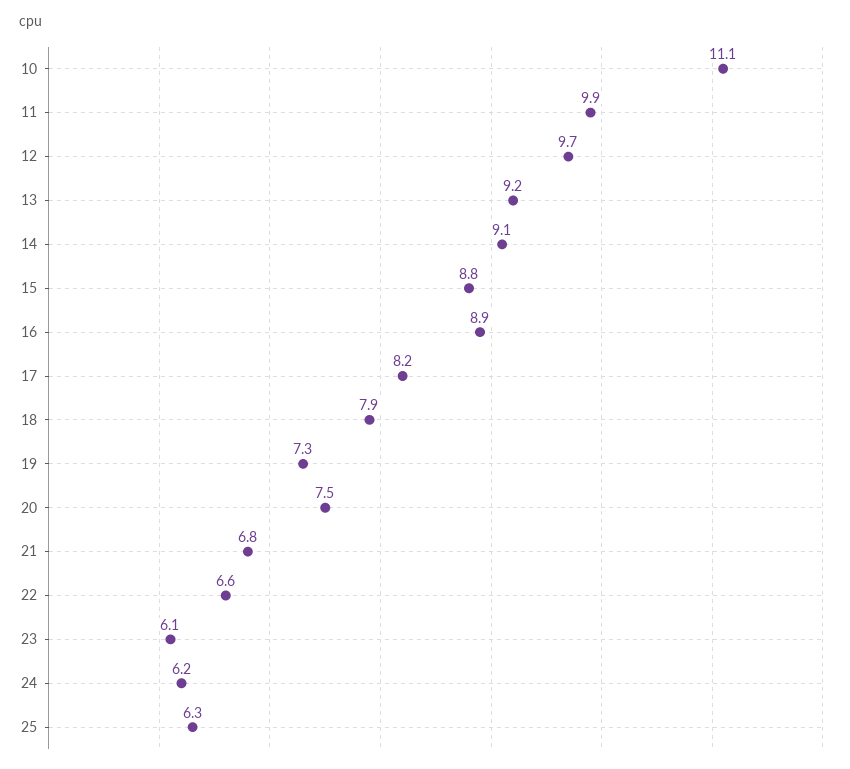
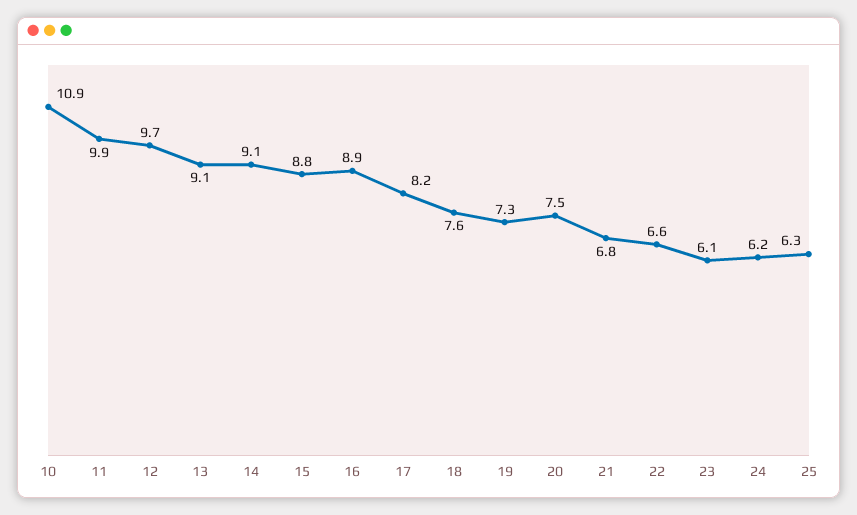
10: 11.1 -> 10.9
13: 9.2 -> 9.1
18: 7.9 -> 7.6

